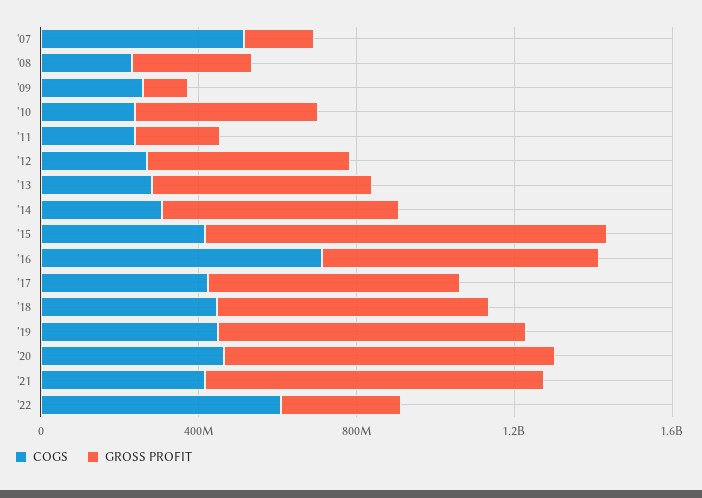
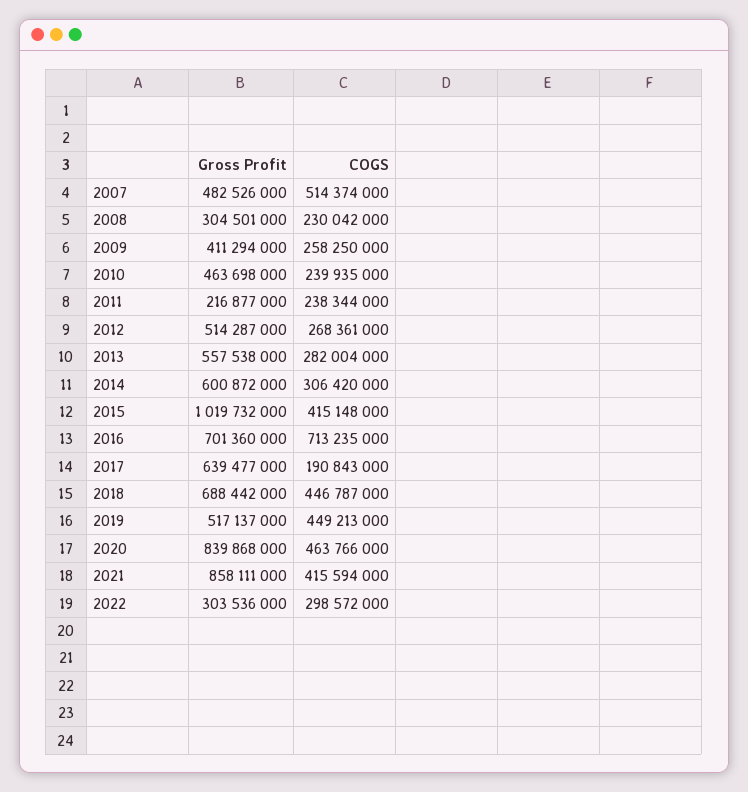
GROSS PROFIT, '07: 200000000 -> 482526000
GROSS PROFIT, '09: 100000000 -> 411294000
COGS, '17: 400000000 -> 190843000
GROSS PROFIT, '19: 800000000 -> 517137000
COGS, '22: 600000000 -> 298572000

